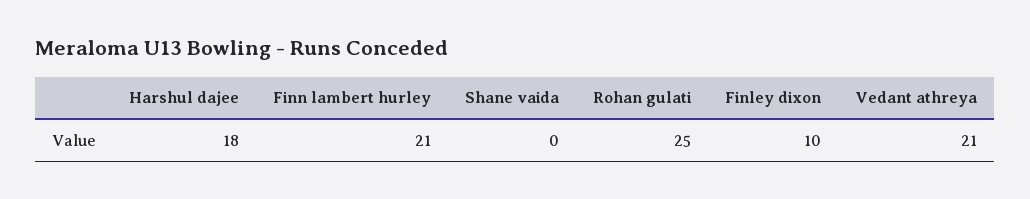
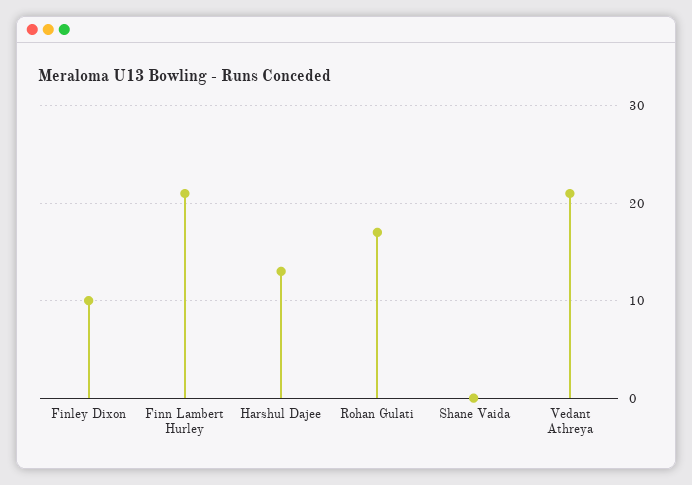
Harshul dajee: 18 -> 13
Rohan gulati: 25 -> 17

